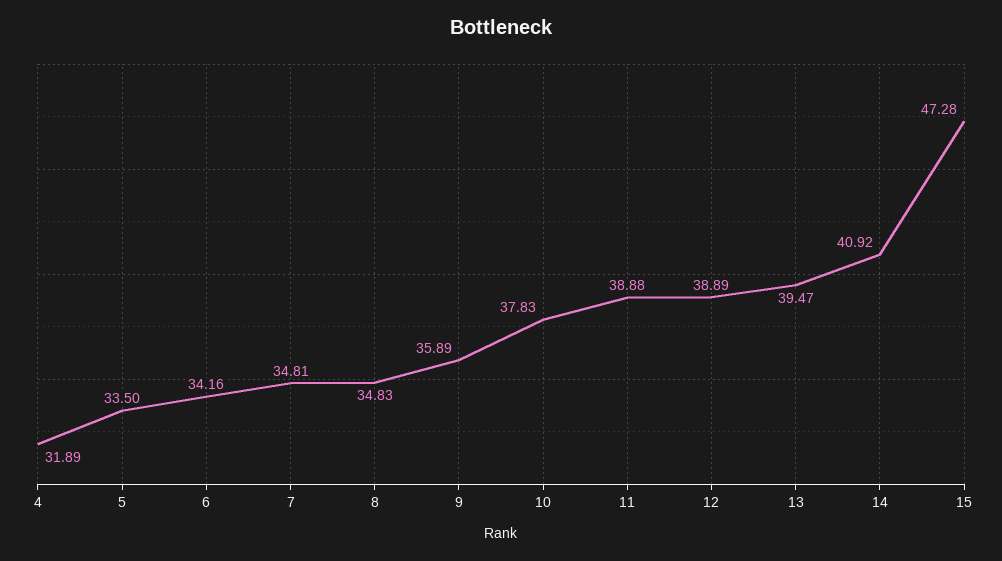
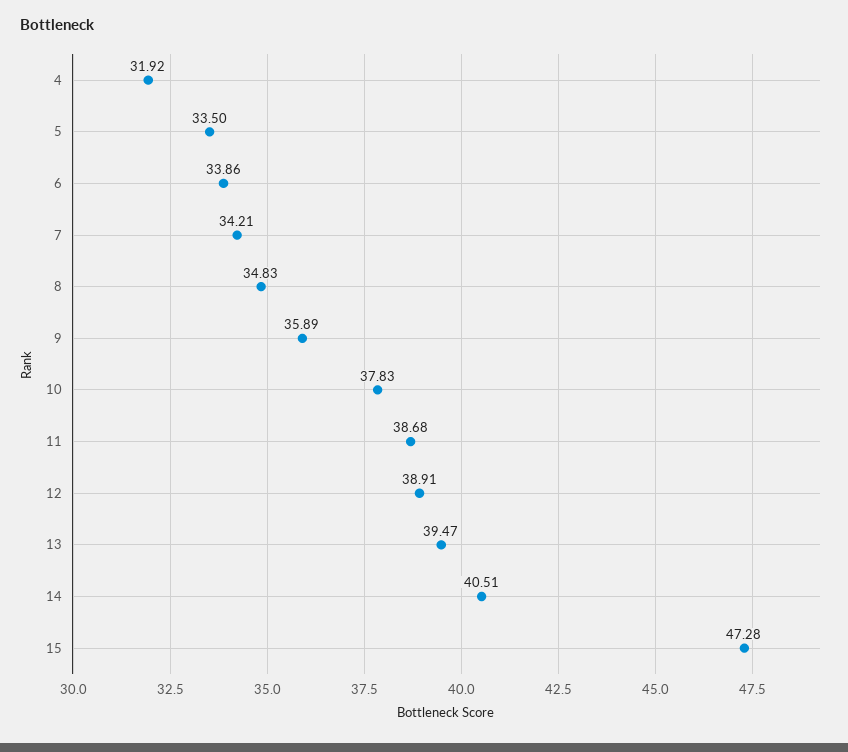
4: 31.89 -> 31.92
6: 34.16 -> 33.86
7: 34.81 -> 34.21
11: 38.88 -> 38.68
12: 38.89 -> 38.91
14: 40.92 -> 40.51

